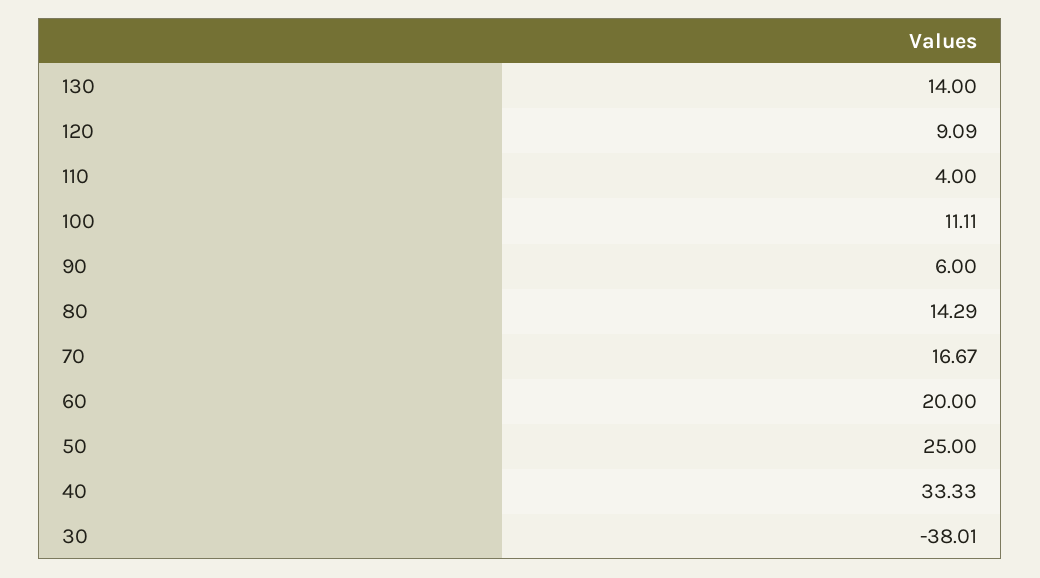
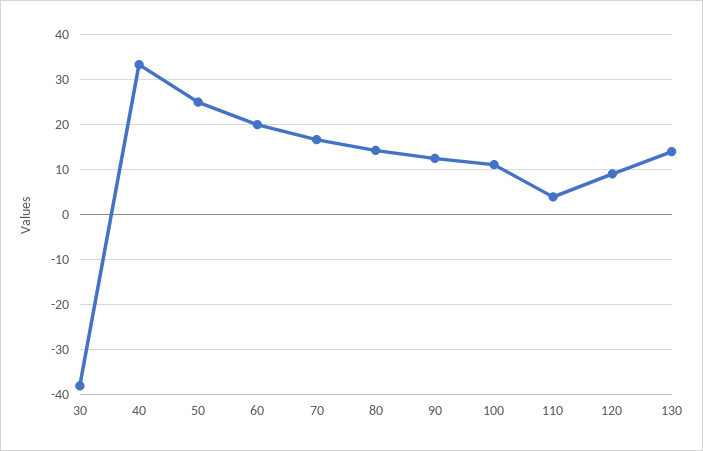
90: 6 -> 12

